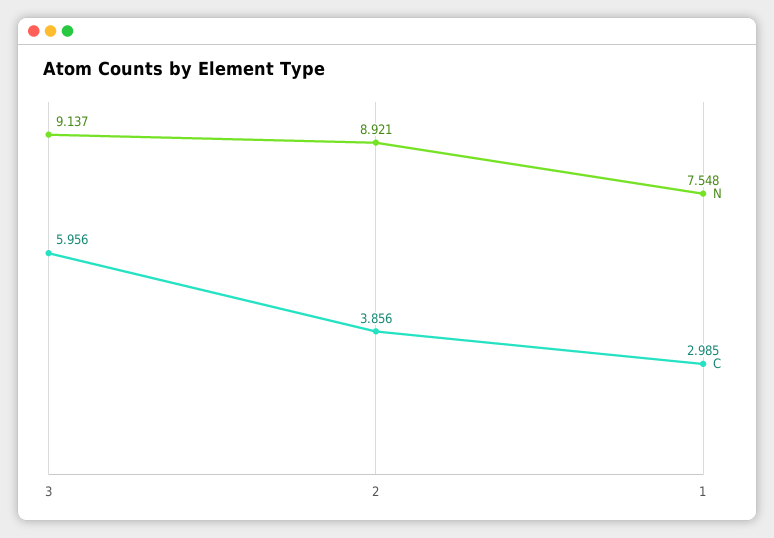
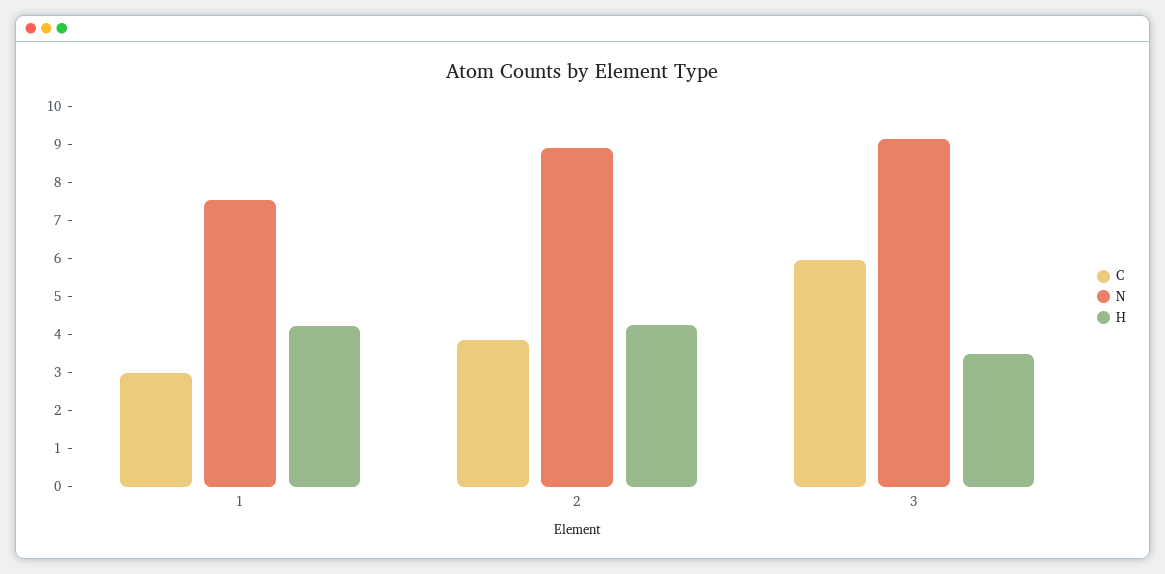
H, 1: none -> 4.25
H, 2: none -> 4.25
H, 3: none -> 3.5

